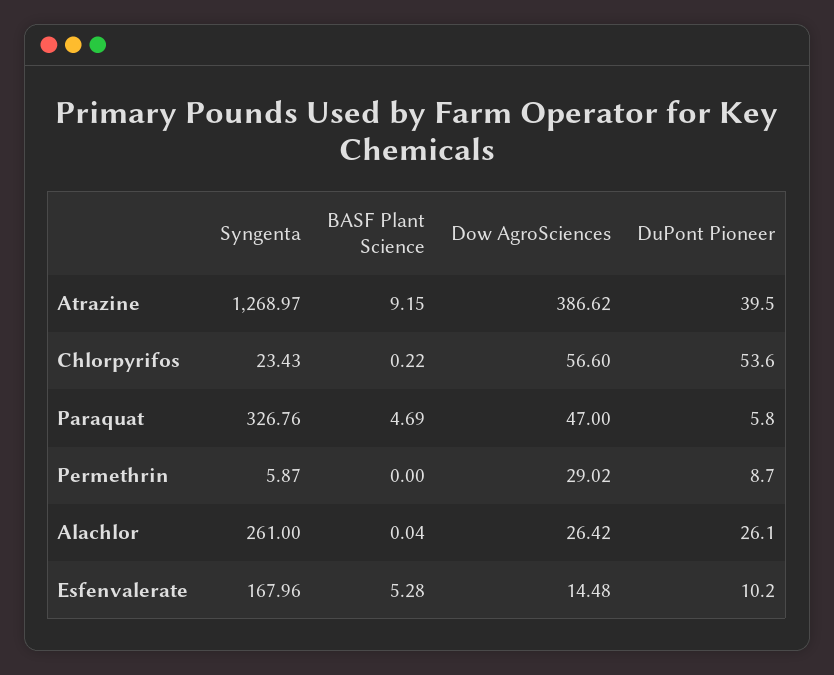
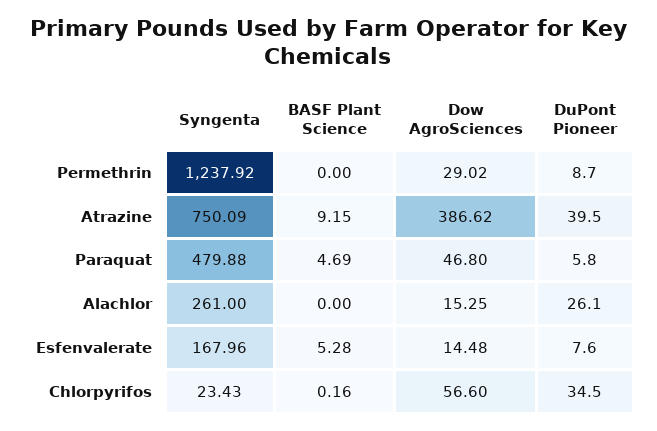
Syngenta, Atrazine: 1268.97 -> 750.09
BASF Plant Science, Chlorpyrifos: 0.22 -> 0.16
DuPont Pioneer, Chlorpyrifos: 53.6 -> 34.5
Syngenta, Paraquat: 326.76 -> 479.88
Dow AgroSciences, Paraquat: 47 -> 46.8
Syngenta, Permethrin: 5.87 -> 1237.92
BASF Plant Science, Alachlor: 0.04 -> 0
Dow AgroSciences, Alachlor: 26.42 -> 15.25
DuPont Pioneer, Esfenvalerate: 10.2 -> 7.6

